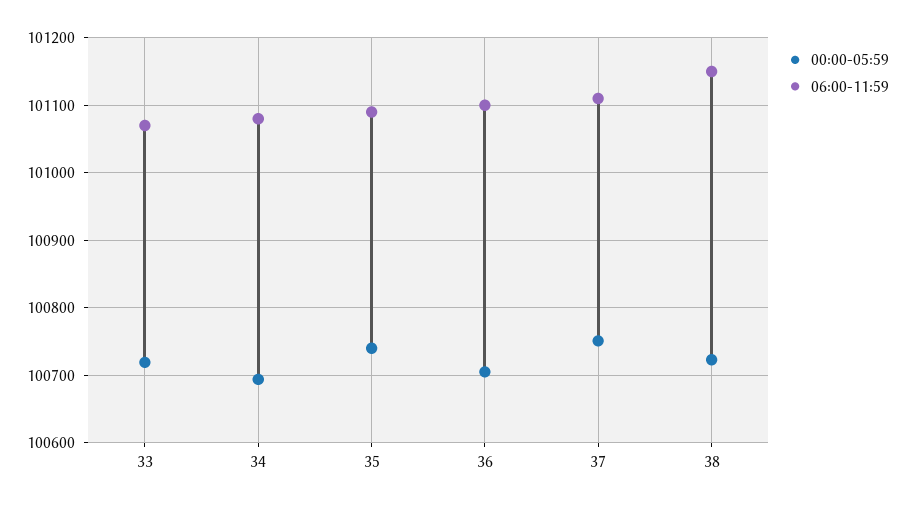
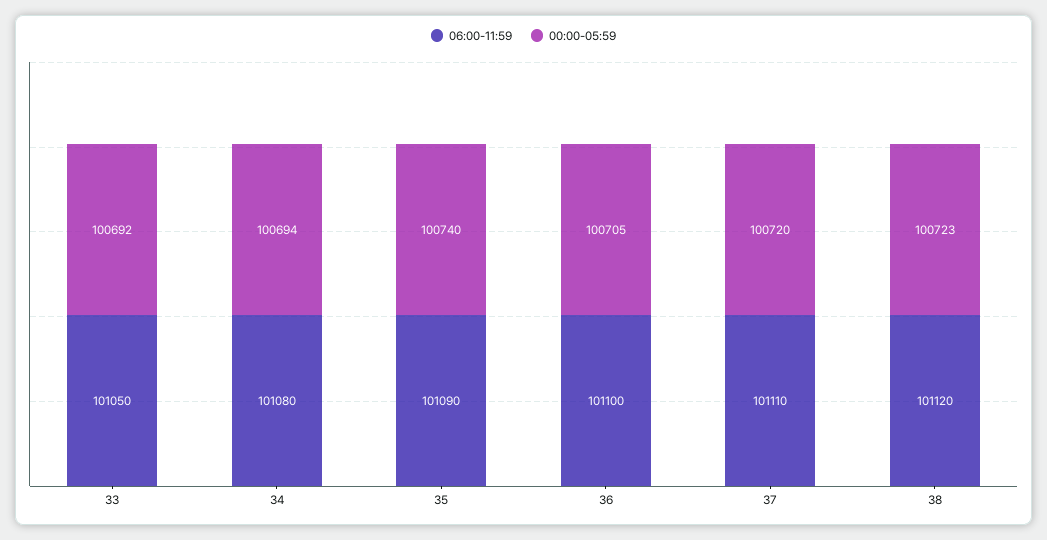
00:00-05:59, 33: 100720 -> 100692
06:00-11:59, 33: 101070 -> 101050
00:00-05:59, 37: 100750 -> 100720
06:00-11:59, 38: 101150 -> 101120

